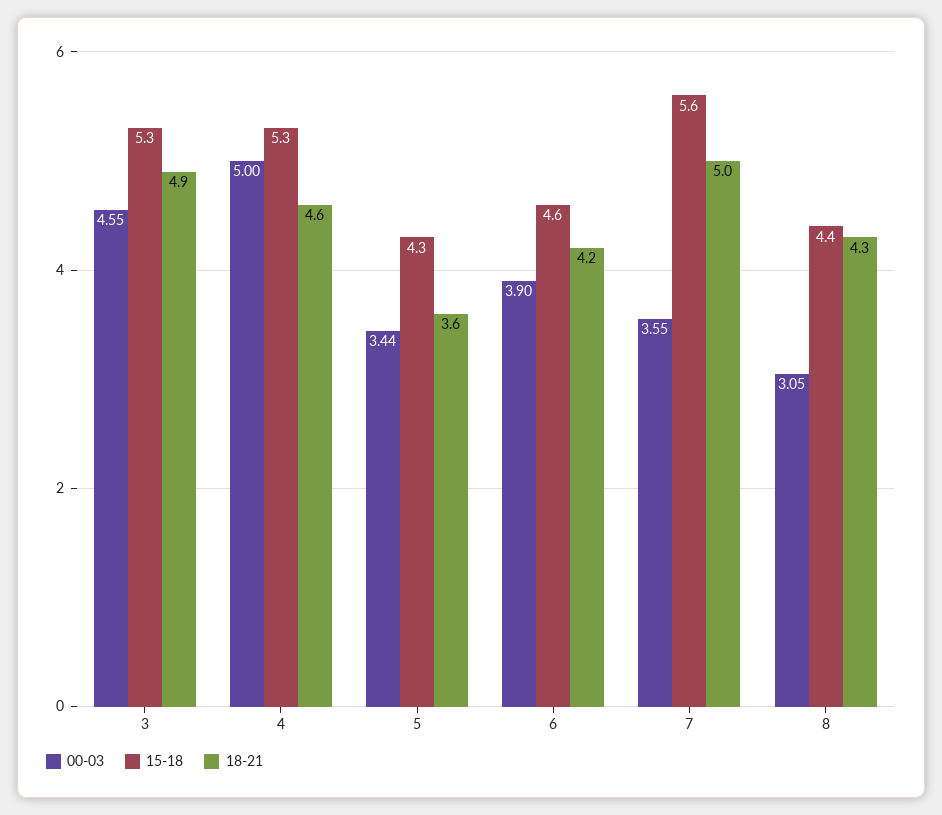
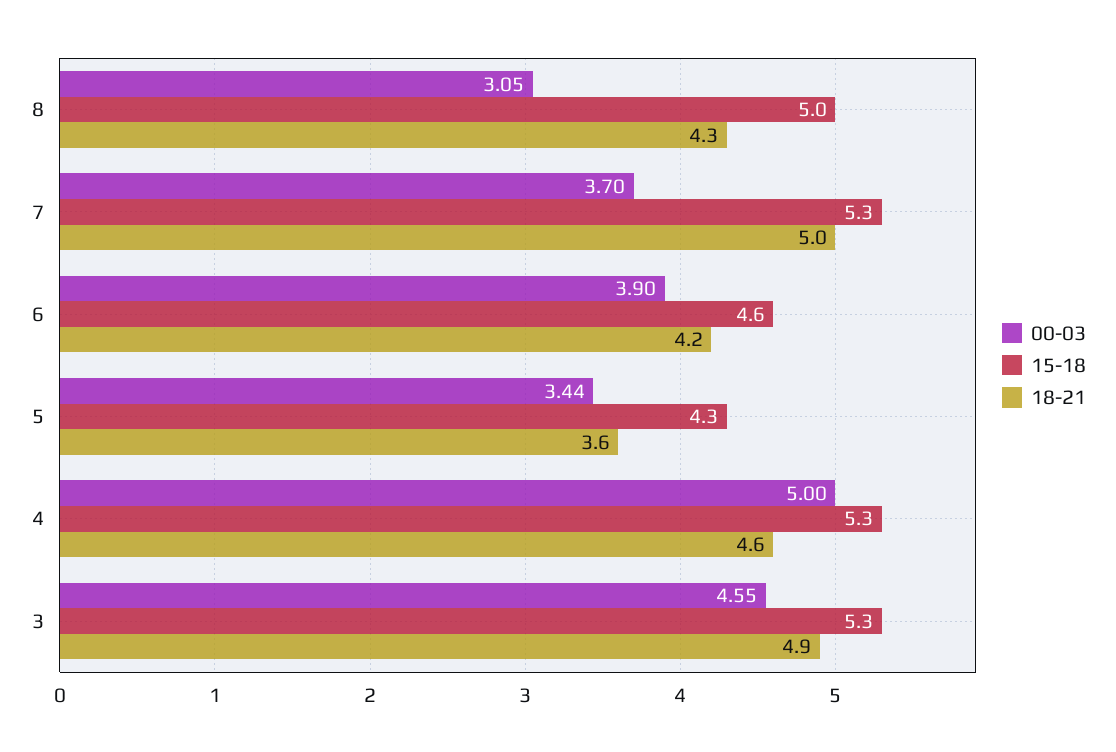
00-03, 7: 3.55 -> 3.7
15-18, 7: 5.6 -> 5.3
15-18, 8: 4.4 -> 5

